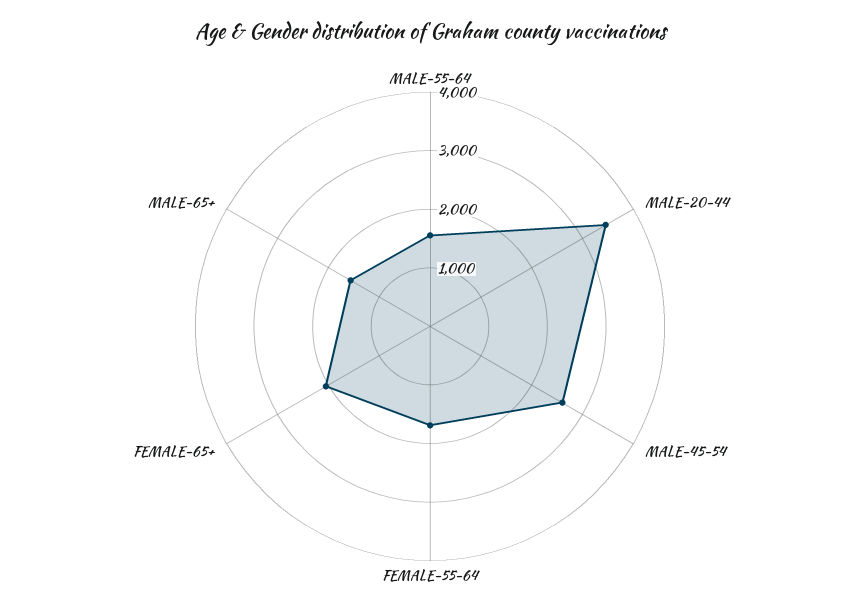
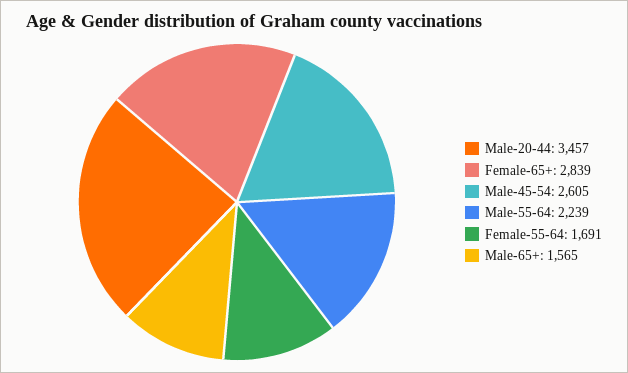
MALE-55-64: 1600 -> 2239
FEMALE-65+: 2000 -> 2839

